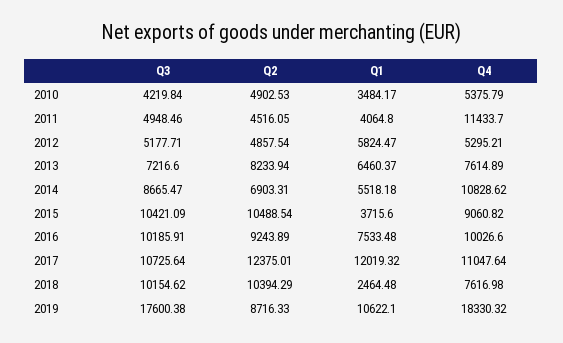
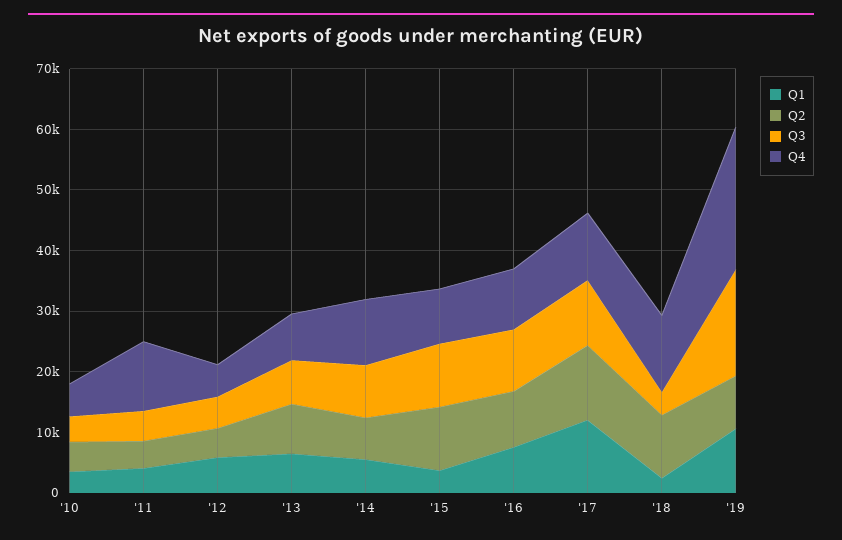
Q3, 2018: 10154.62 -> 4000
Q4, 2018: 7616.98 -> 12000
Q4, 2019: 18330.32 -> 24000

